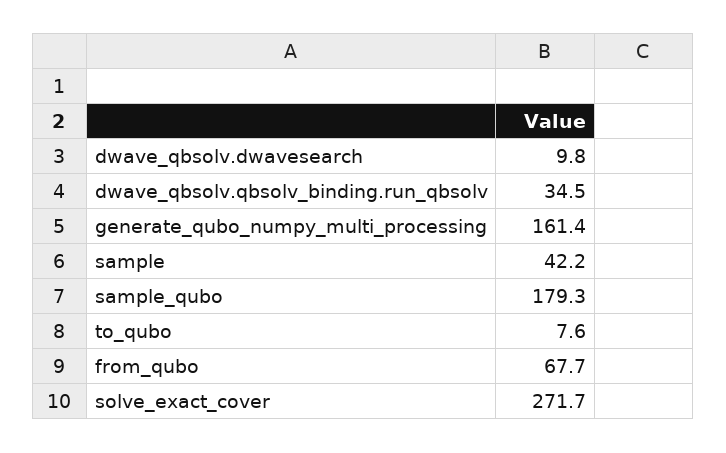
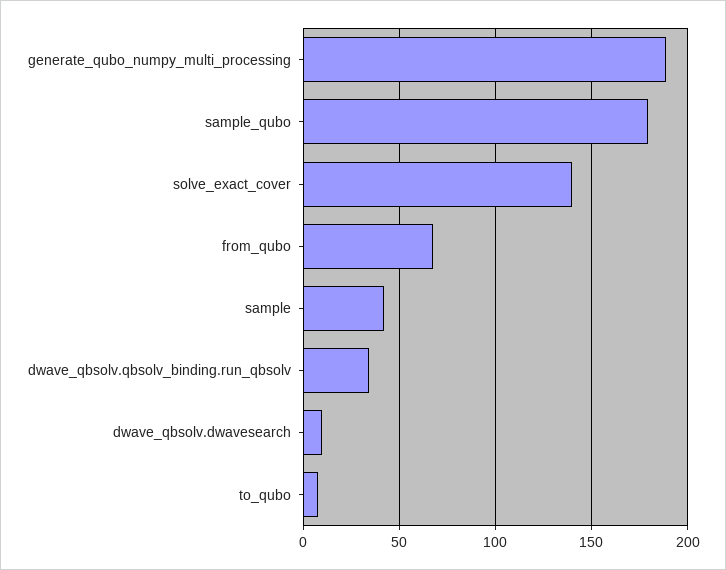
generate_qubo_numpy_multi_processing: 161.4 -> 190
solve_exact_cover: 271.7 -> 140

